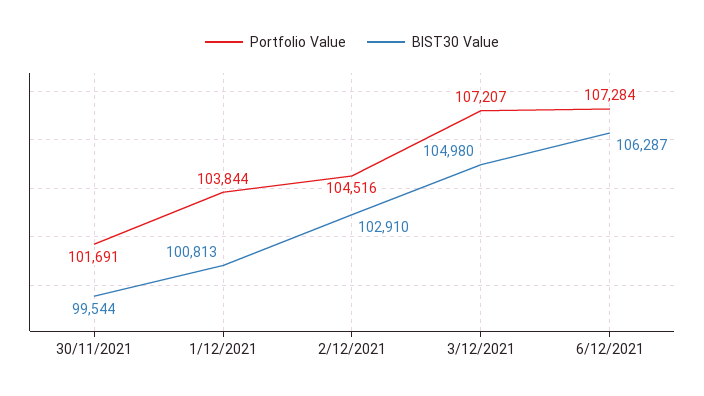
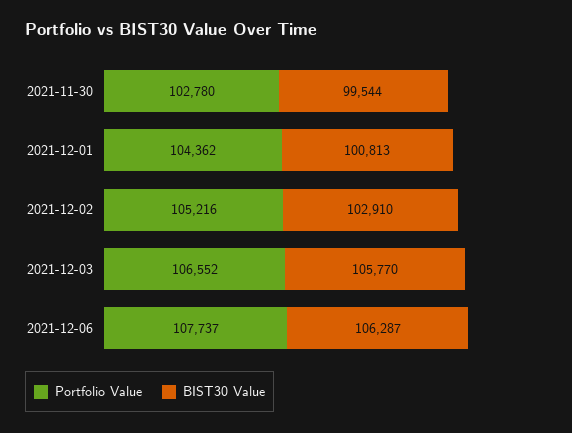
Portfolio Value, 30/11/2021: 101691 -> 102780
Portfolio Value, 1/12/2021: 103844 -> 104362
Portfolio Value, 2/12/2021: 104516 -> 105216
Portfolio Value, 3/12/2021: 107207 -> 106552
BIST30 Value, 3/12/2021: 104980 -> 105770
Portfolio Value, 6/12/2021: 107284 -> 107737

